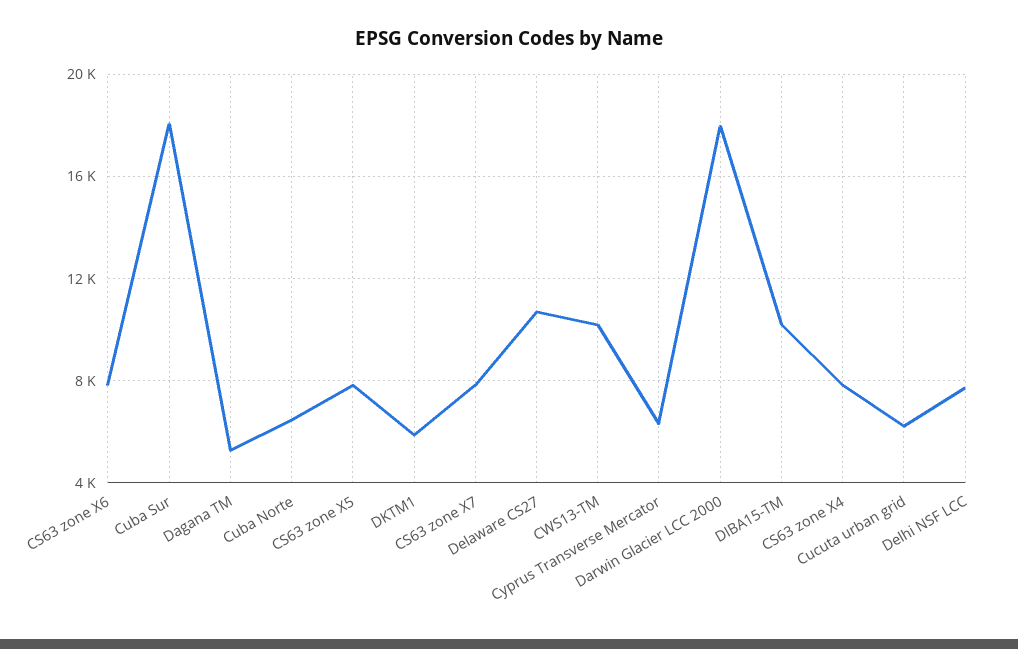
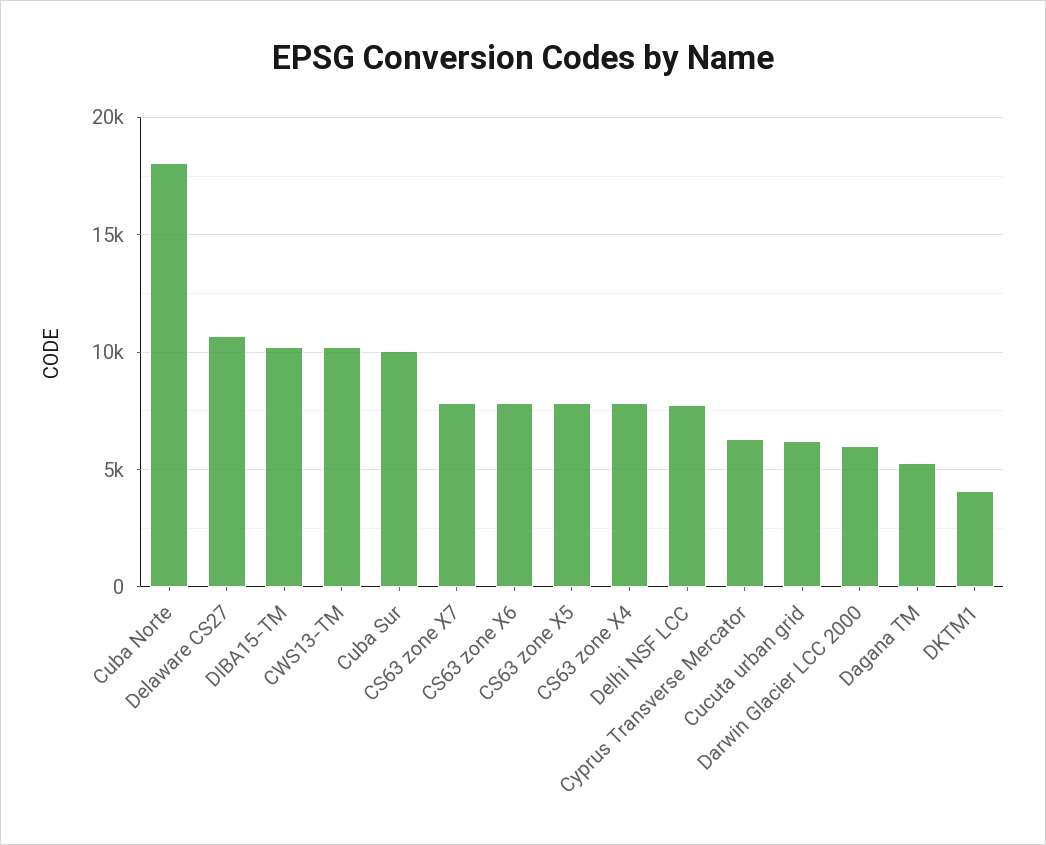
Cuba Sur: 18000 -> 10000
Cuba Norte: 6500 -> 18000
DKTM1: 6000 -> 4000
Darwin Glacier LCC 2000: 18000 -> 6000

